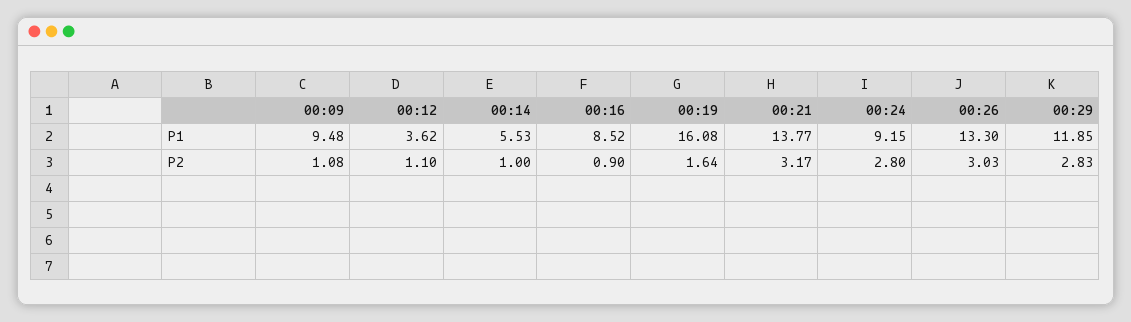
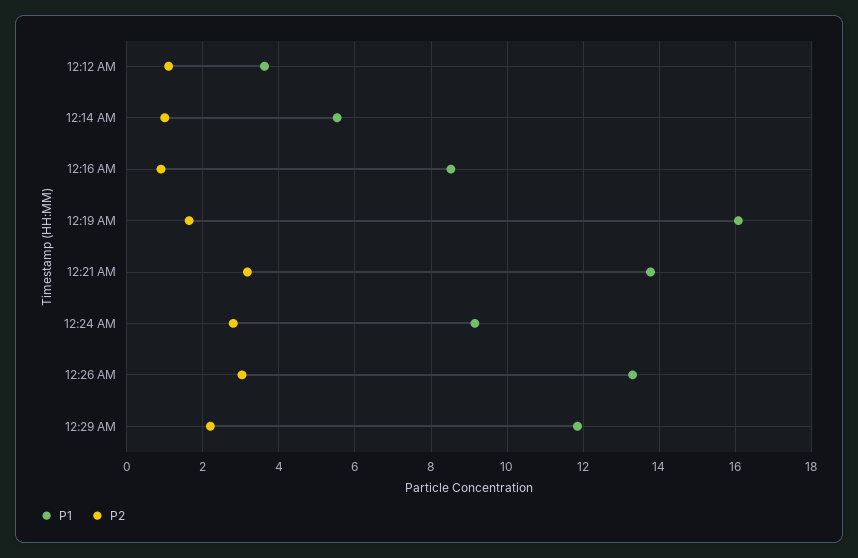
P1, 00:09: 9.48 -> none
P2, 00:09: 1.08 -> none
P2, 00:29: 2.83 -> 2.2

